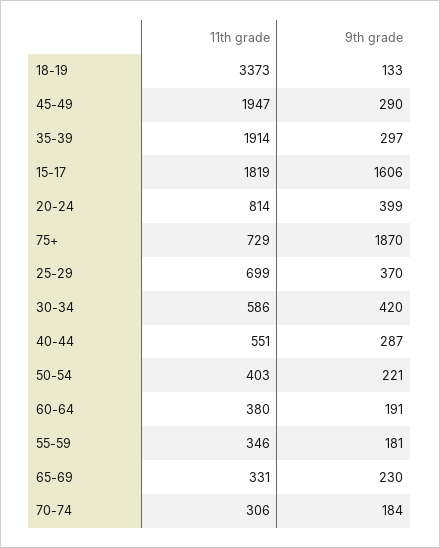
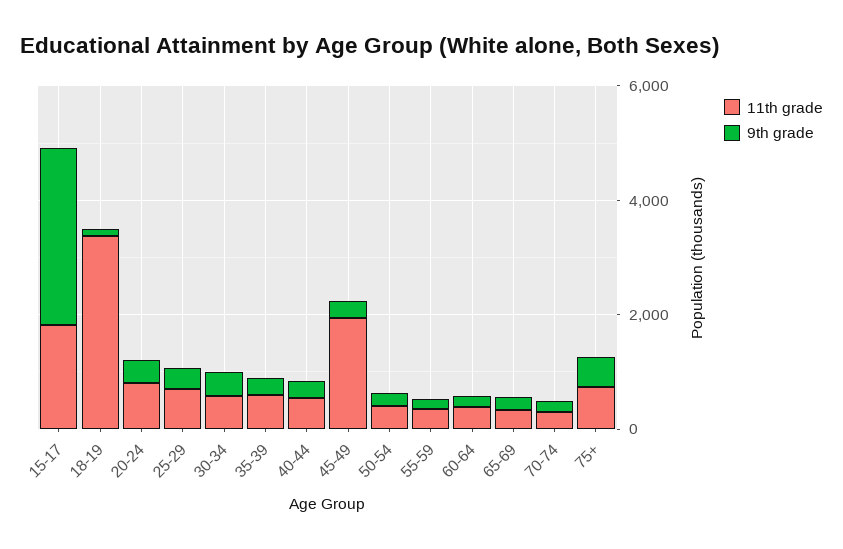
11th grade, 35-39: 1914 -> 500
9th grade, 15-17: 1606 -> 3000
9th grade, 75+: 1870 -> 500

